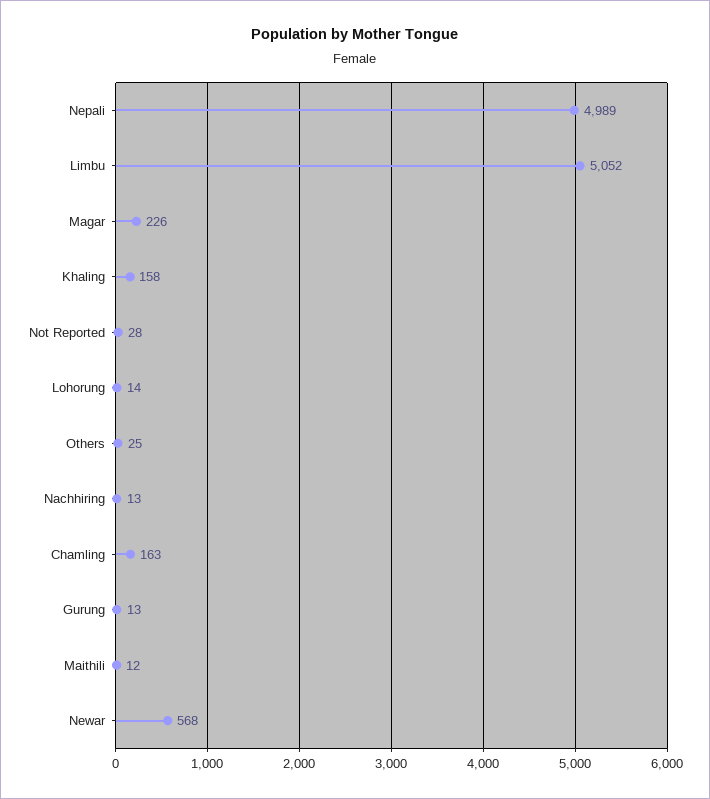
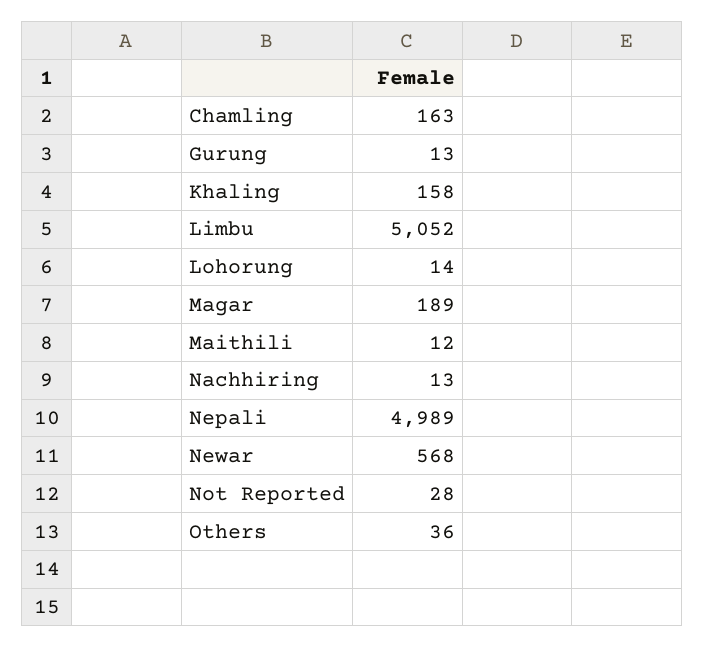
Magar: 226 -> 189
Others: 25 -> 36

